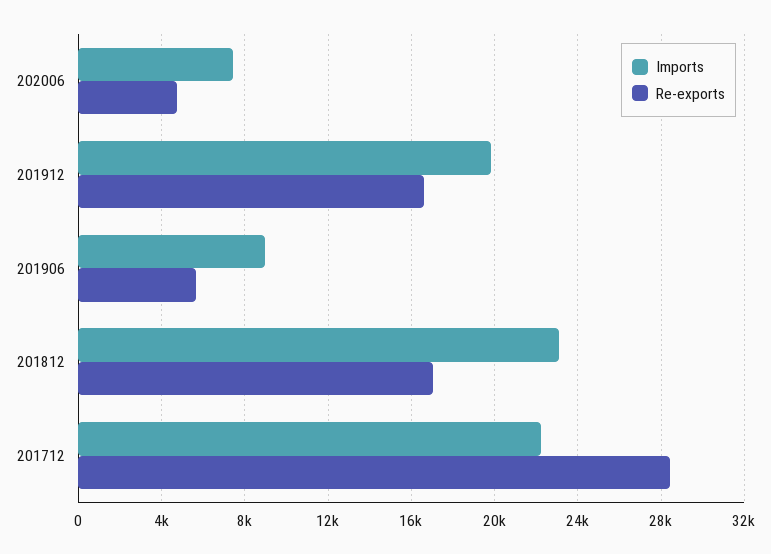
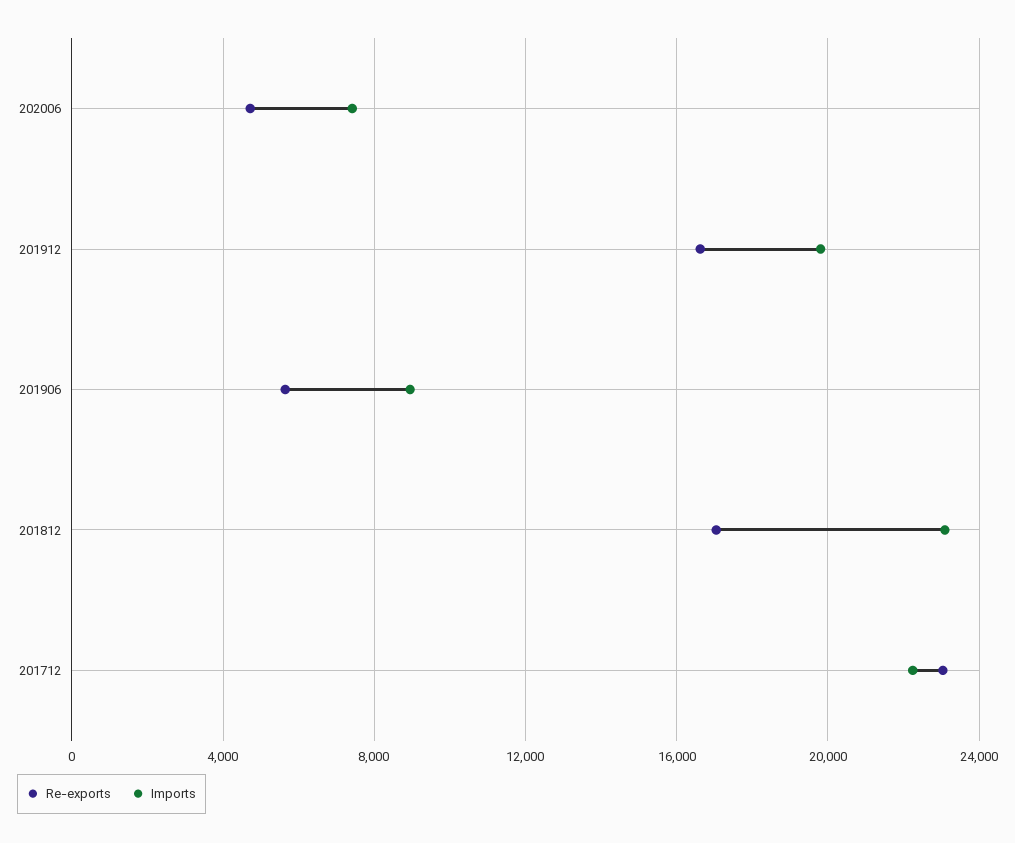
Re-exports, 201712: 28500 -> 23000

